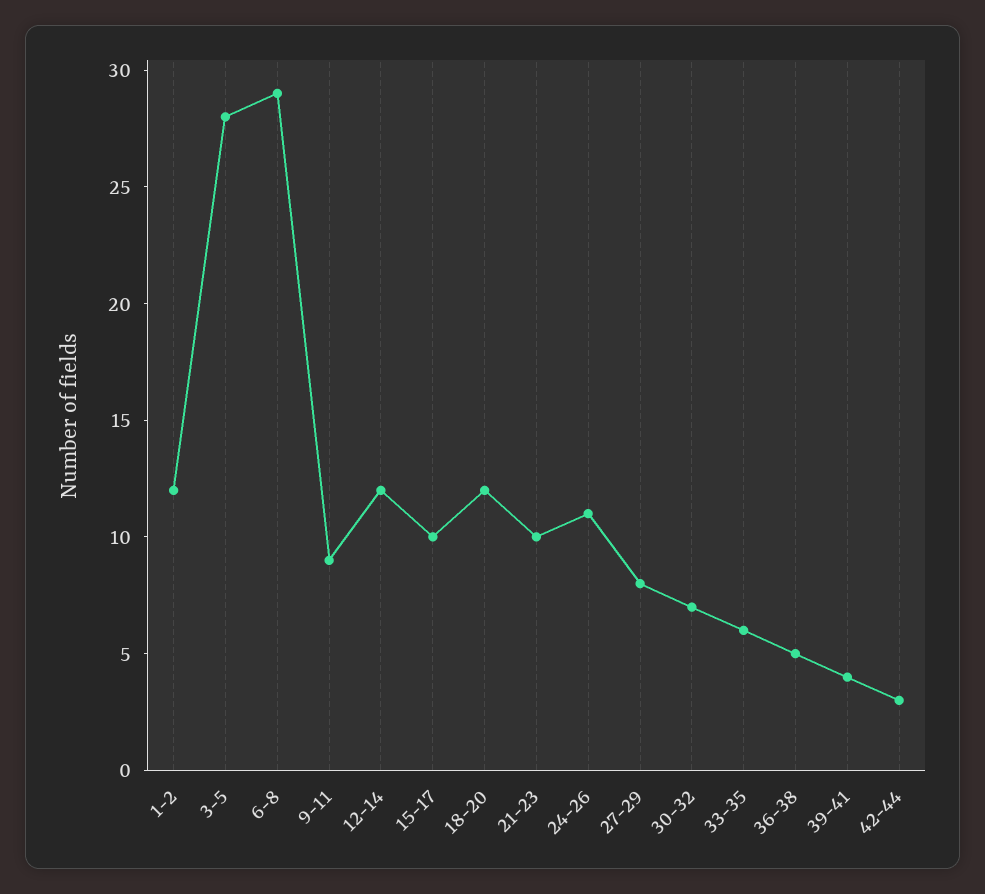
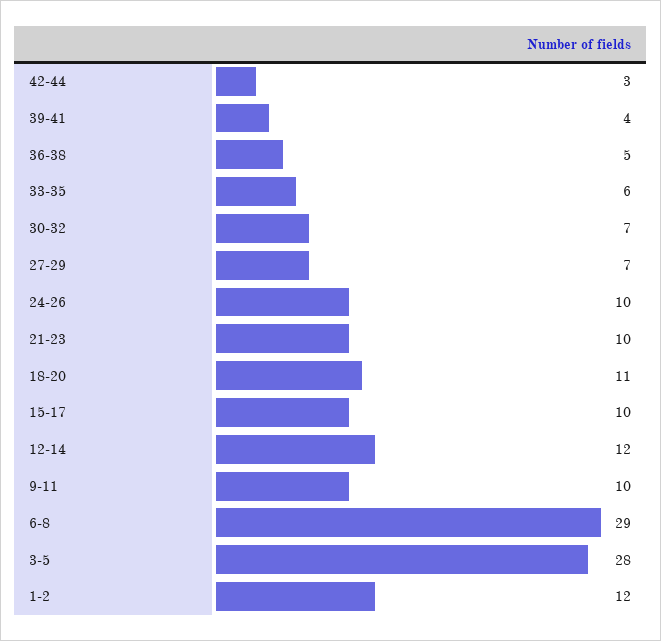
9-11: 9 -> 10
18-20: 12 -> 11
24-26: 11 -> 10
27-29: 8 -> 7

